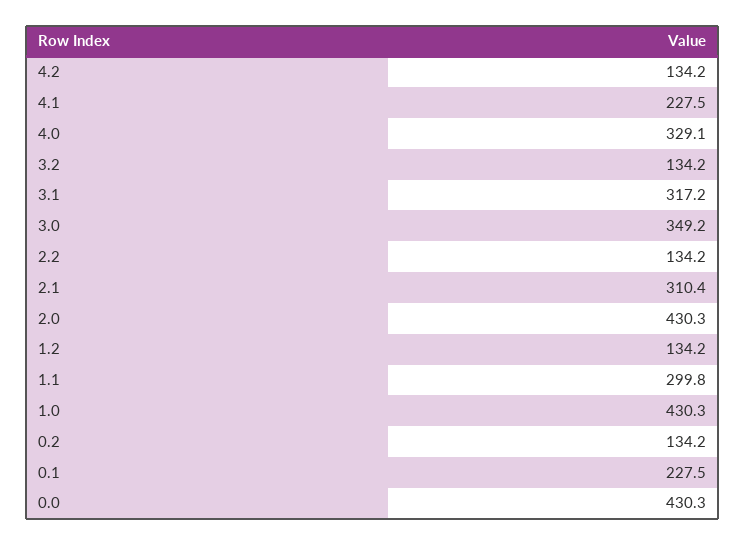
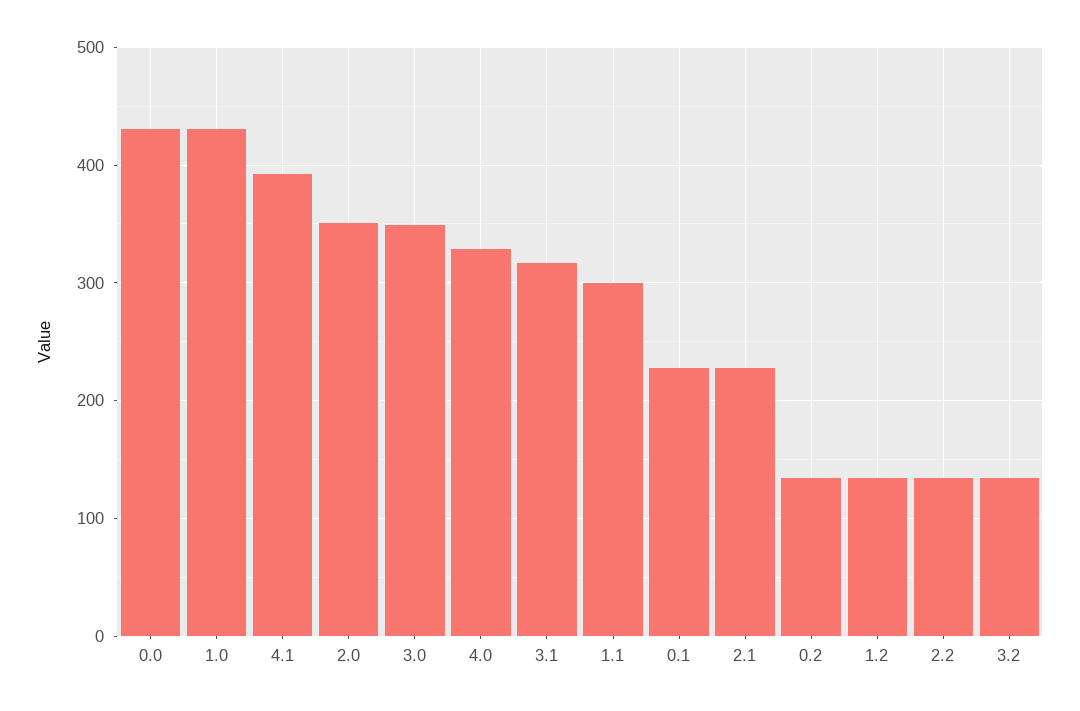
4.2: 134.2 -> none
4.1: 227.5 -> 390
2.1: 310.4 -> 230
2.0: 430.3 -> 350

